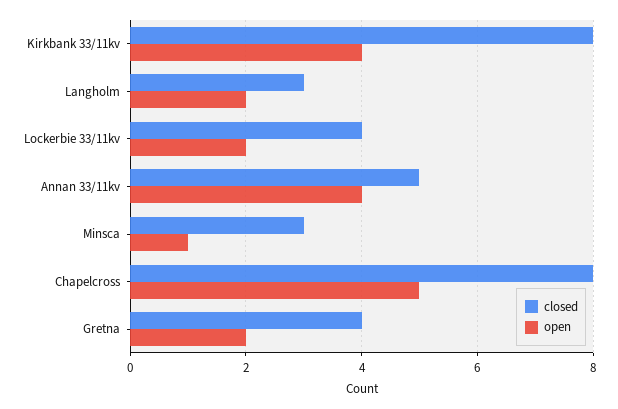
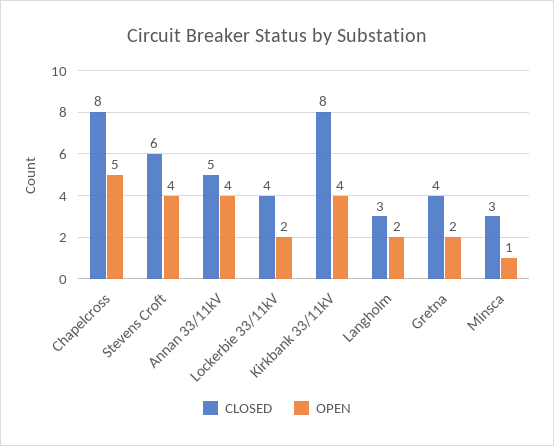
closed, Stevens Croft: none -> 6
open, Stevens Croft: none -> 4

